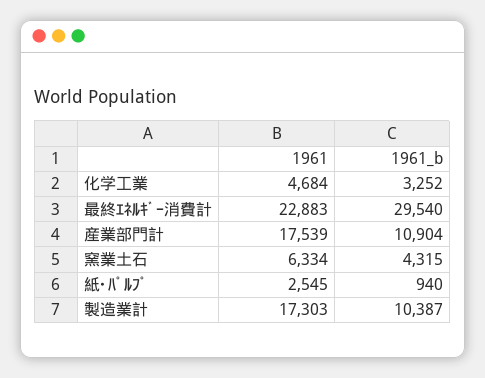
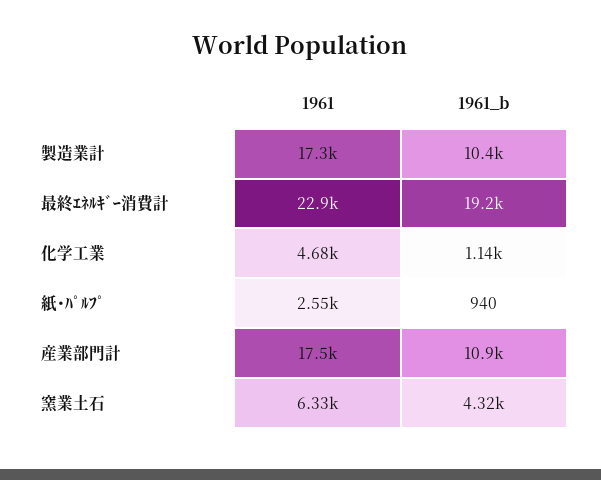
1961_b, 化学工業: 3252 -> 1140
1961_b, 最終ｴﾈﾙｷﾞｰ消費計: 29540 -> 19200

